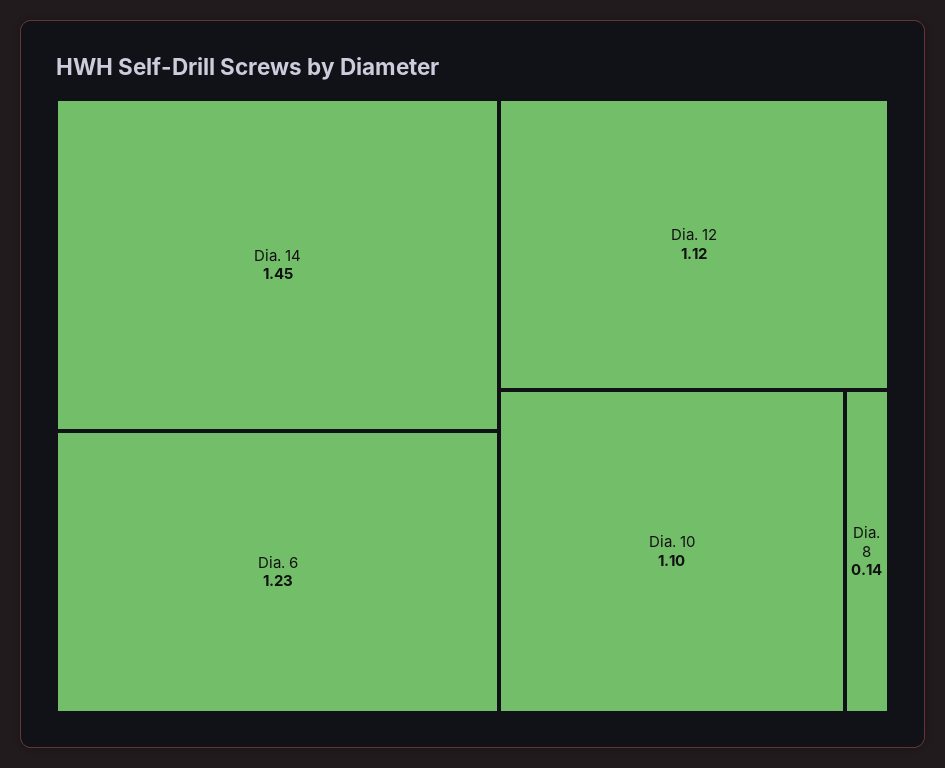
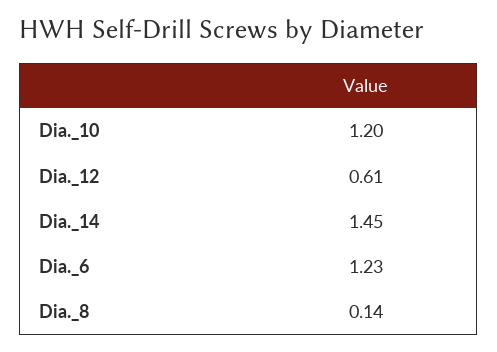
Dia. 12: 1.12 -> 0.61
Dia. 10: 1.1 -> 1.2

